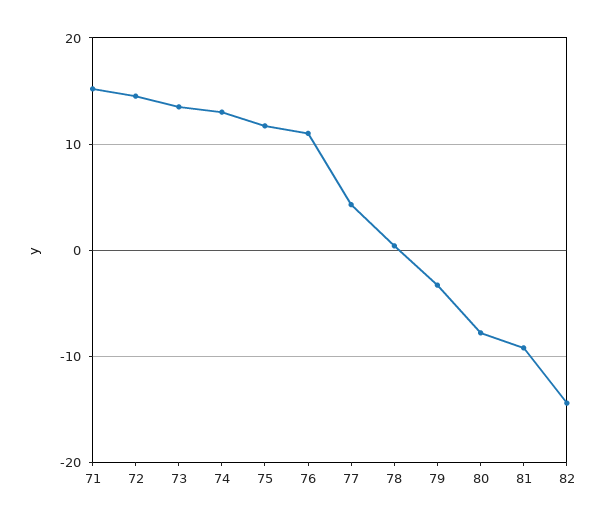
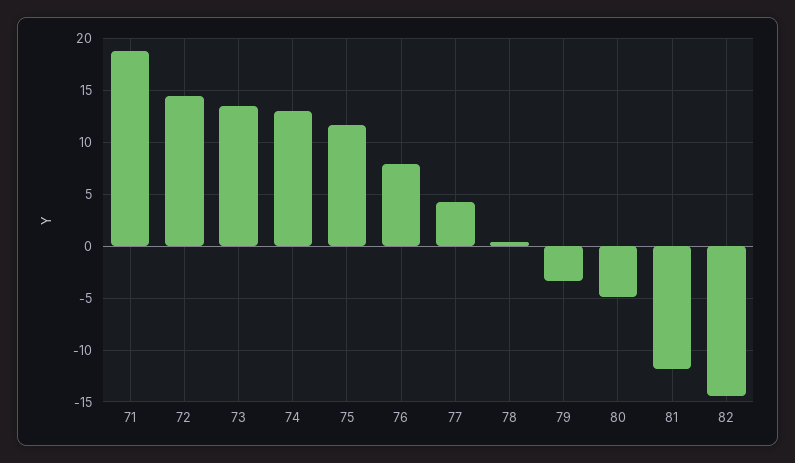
71: 15 -> 19
76: 11 -> 8
80: -8 -> -5
81: -9 -> -12

